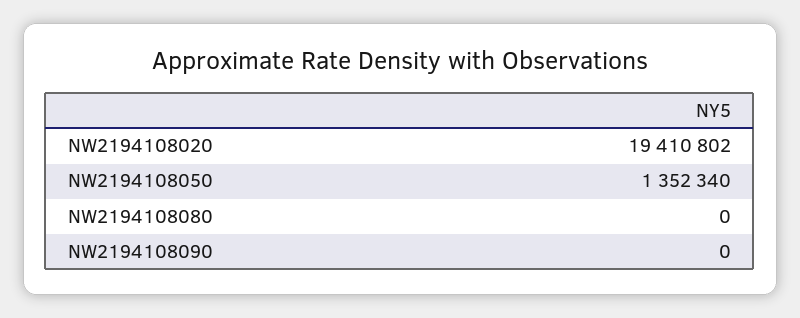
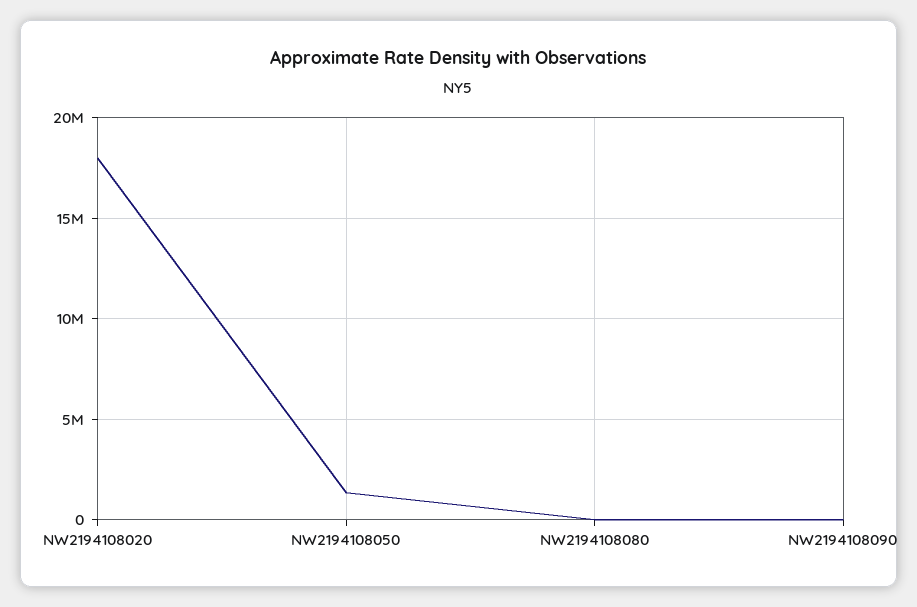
NW2194108020: 19410802 -> 18000000

